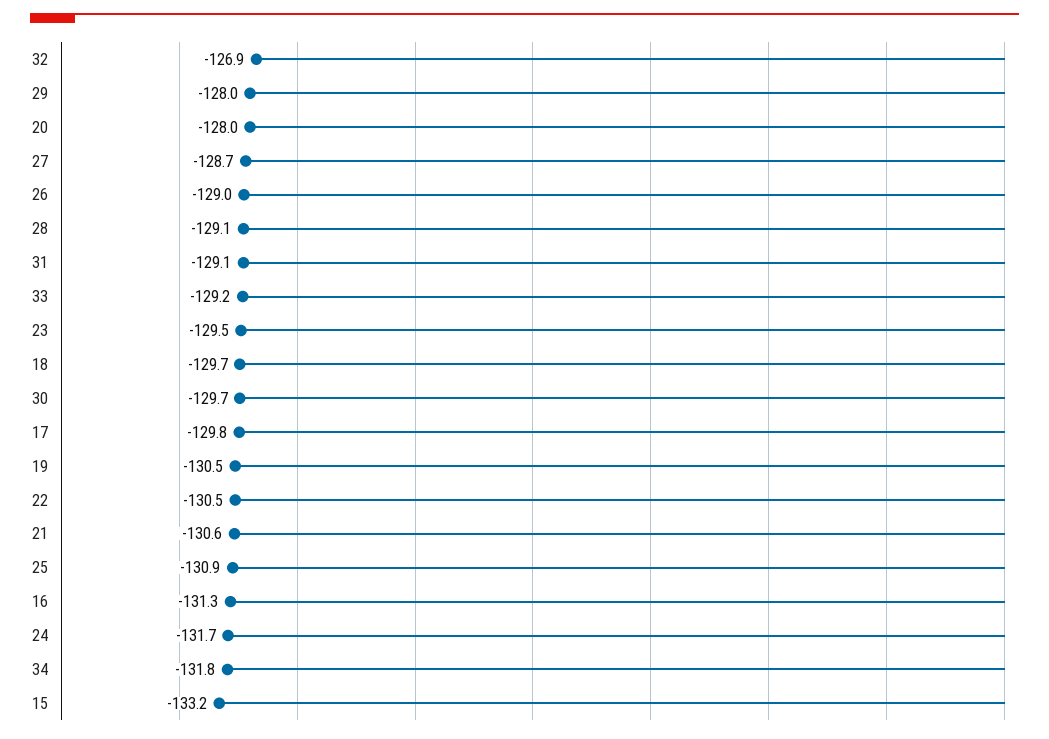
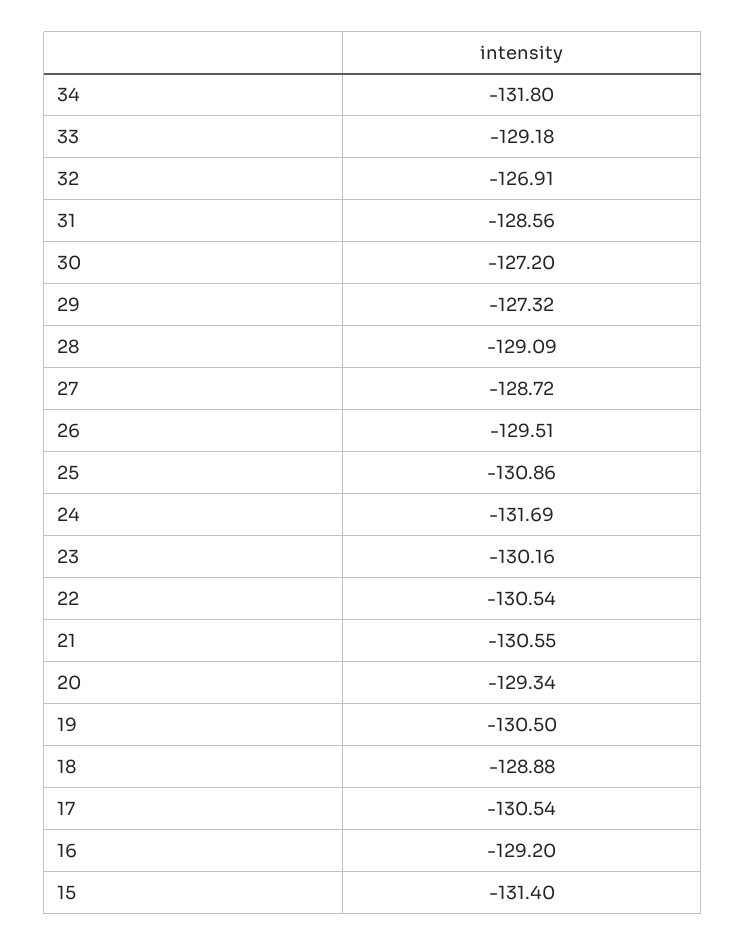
29: -128 -> -127.32
20: -128 -> -129.34
26: -129 -> -129.51
31: -129.1 -> -128.56
23: -129.5 -> -130.16
18: -129.7 -> -128.88
30: -129.7 -> -127.2
17: -129.8 -> -130.54
16: -131.3 -> -129.2
15: -133.2 -> -131.4

